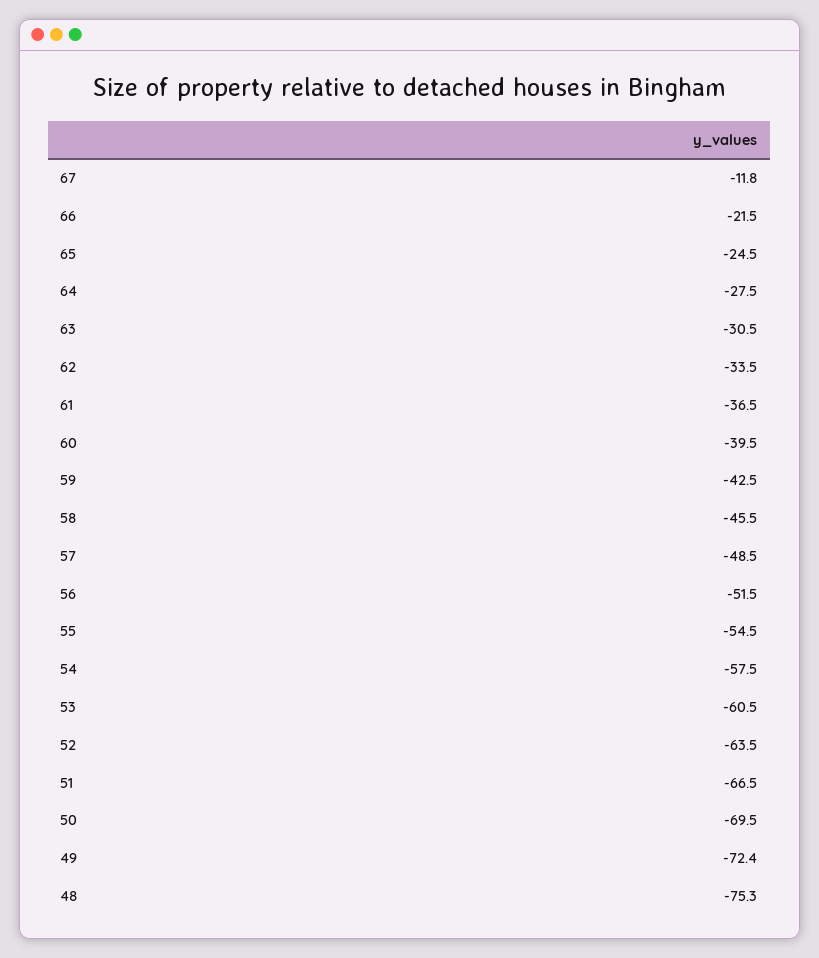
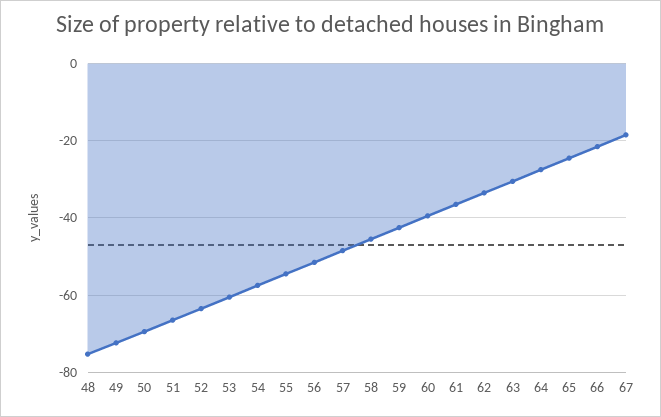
67: -11.8 -> -18

